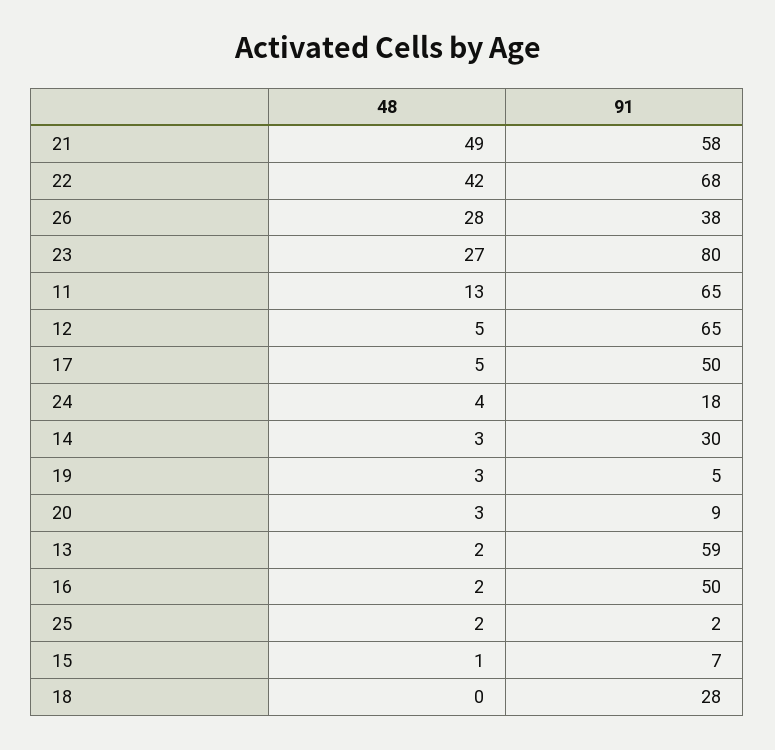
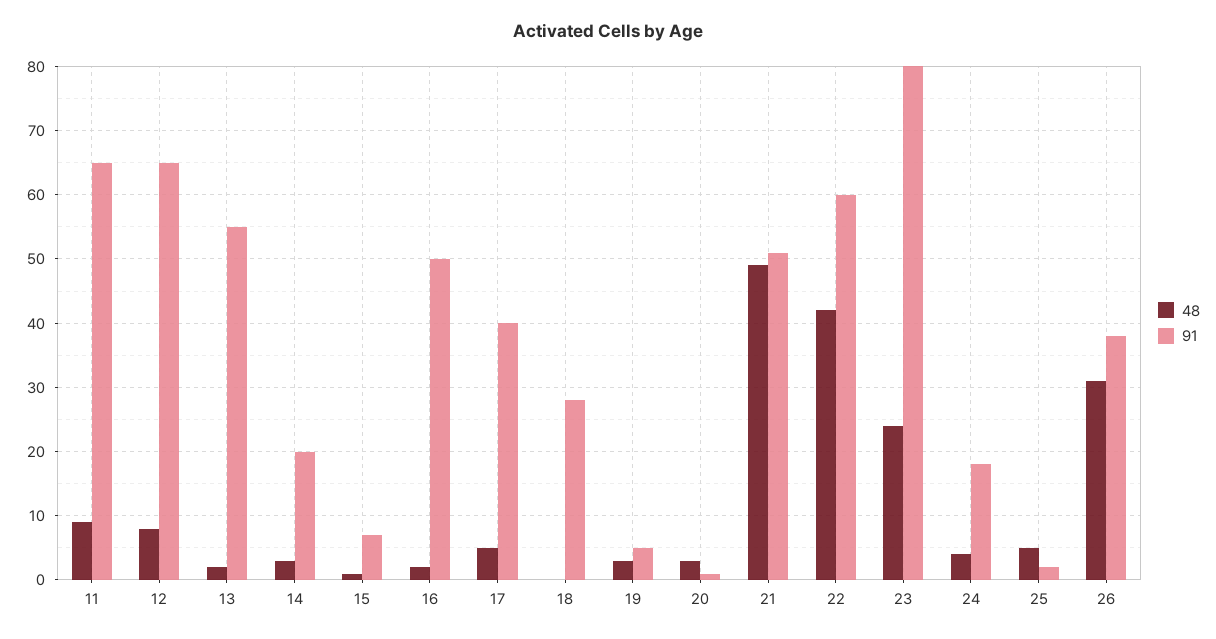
91, 21: 58 -> 51
91, 22: 68 -> 60
48, 26: 28 -> 31
48, 23: 27 -> 24
48, 11: 13 -> 9
48, 12: 5 -> 8
91, 17: 50 -> 40
91, 14: 30 -> 20
91, 20: 9 -> 1
91, 13: 59 -> 55
48, 25: 2 -> 5

